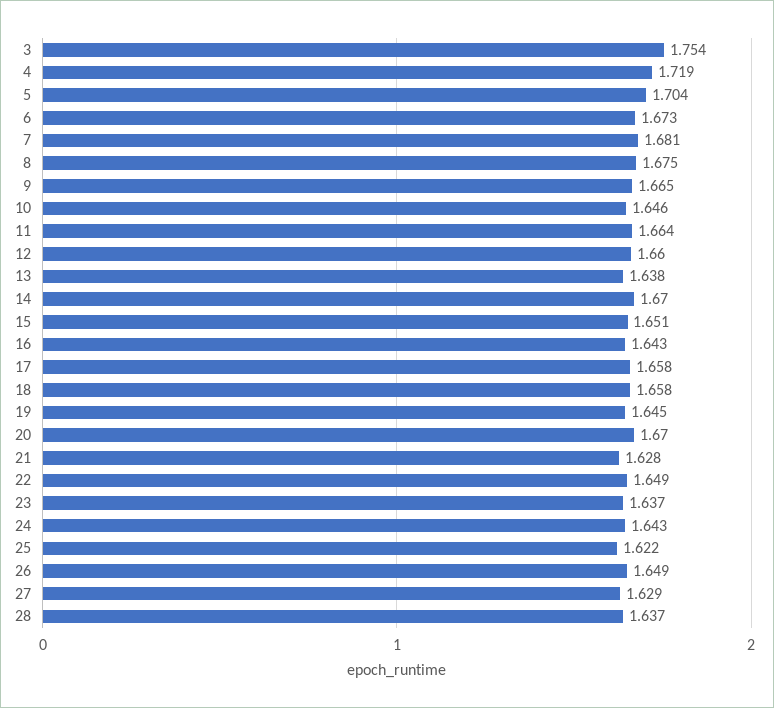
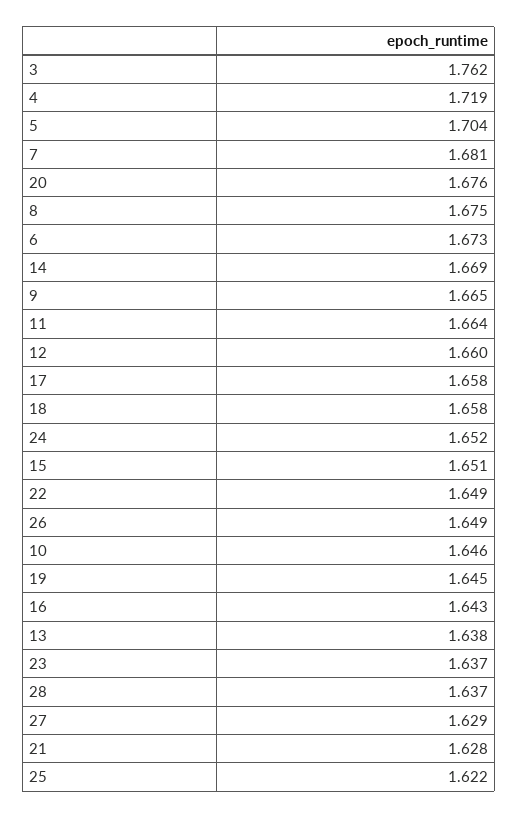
3: 1.754 -> 1.762
14: 1.67 -> 1.669
20: 1.67 -> 1.676
24: 1.643 -> 1.652

